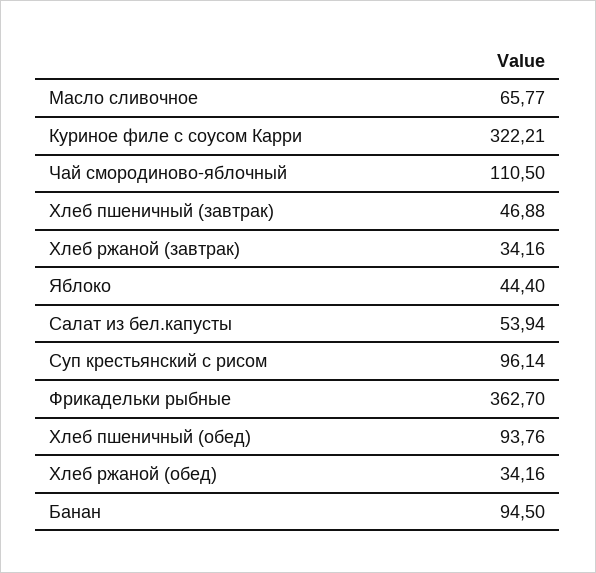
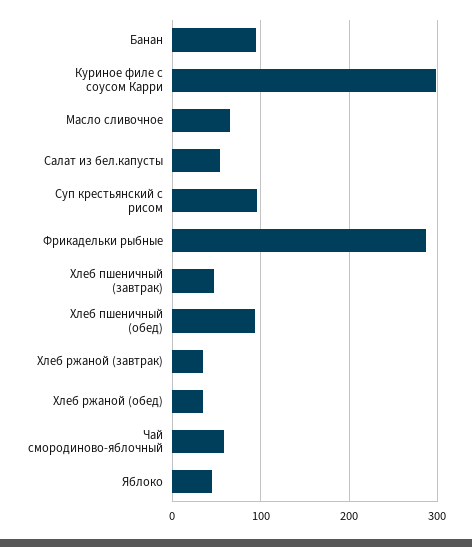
Куриное филе с соусом Карри: 322.21 -> 300
Чай смородиново-яблочный: 110.5 -> 60
Фрикадельки рыбные: 362.7 -> 290

